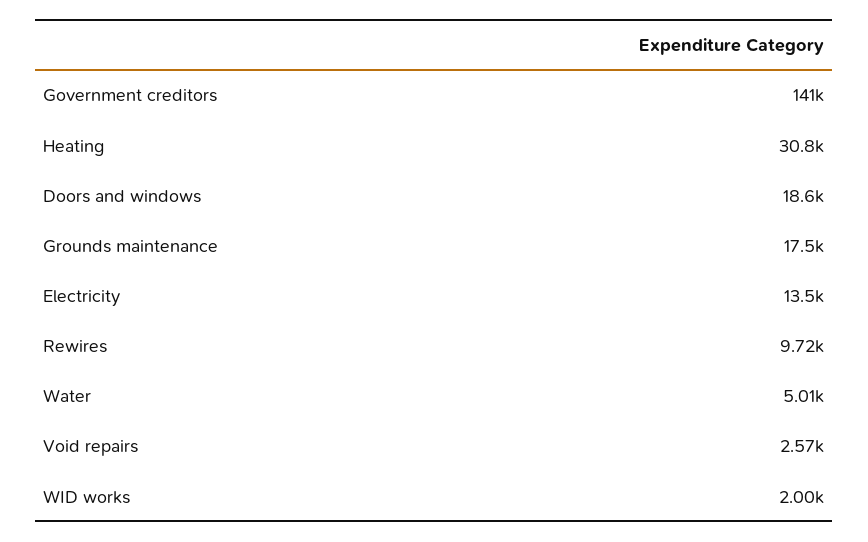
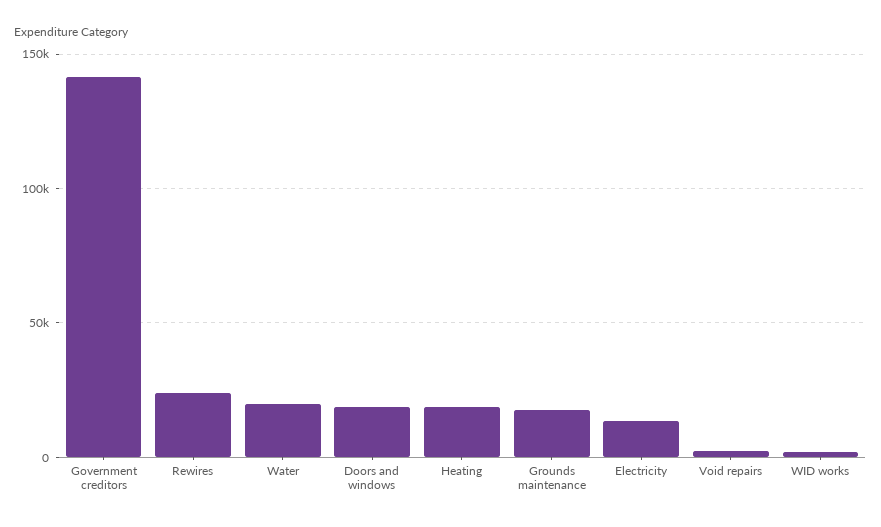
Heating: 30800 -> 20000
Rewires: 9720 -> 25000
Water: 5010 -> 20000

